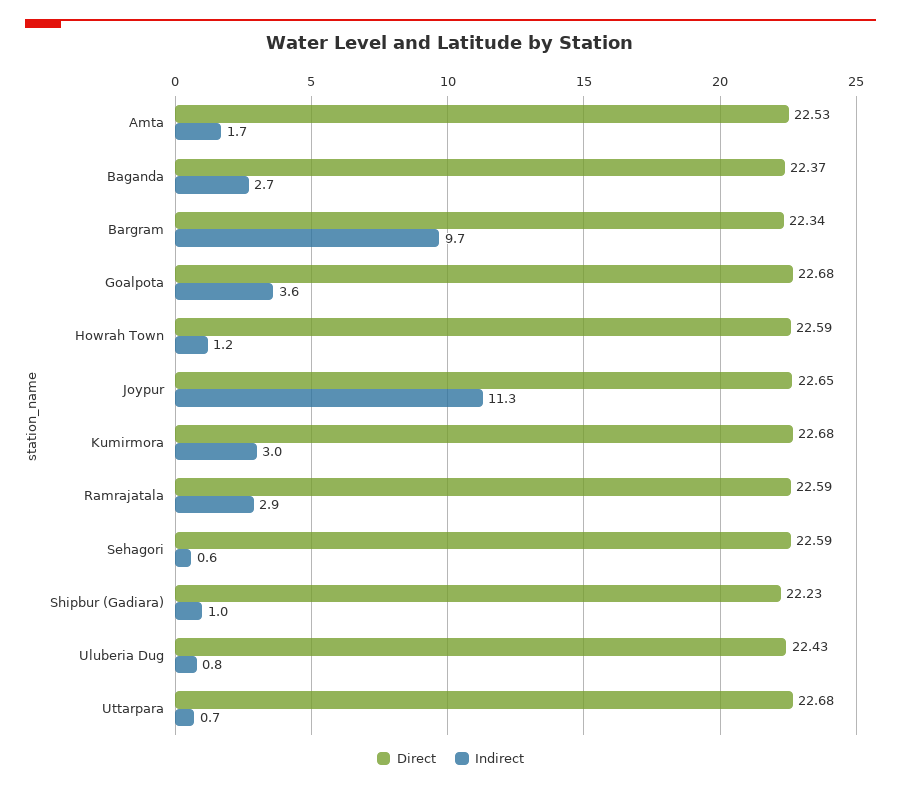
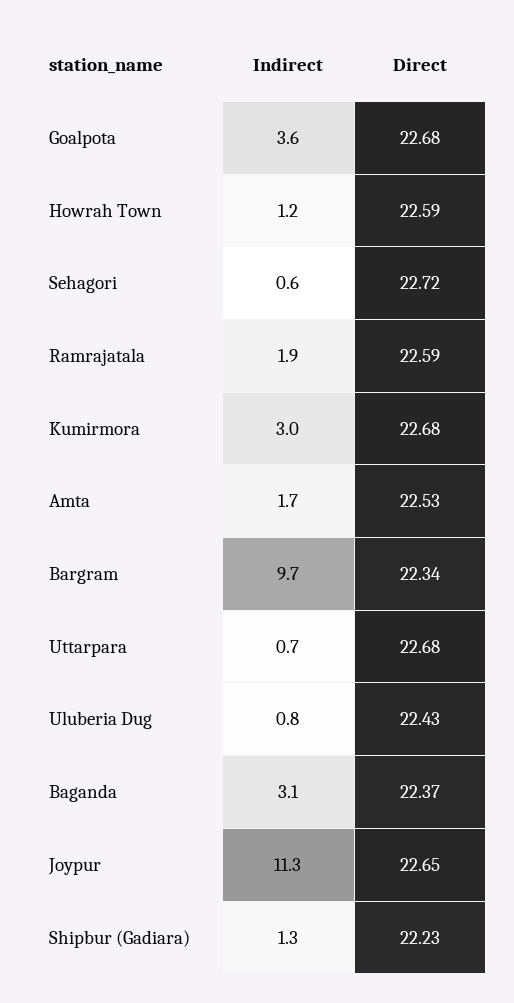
Indirect, Baganda: 2.7 -> 3.1
Indirect, Ramrajatala: 2.9 -> 1.9
Direct, Sehagori: 22.59 -> 22.72
Indirect, Shipbur (Gadiara): 1 -> 1.3

